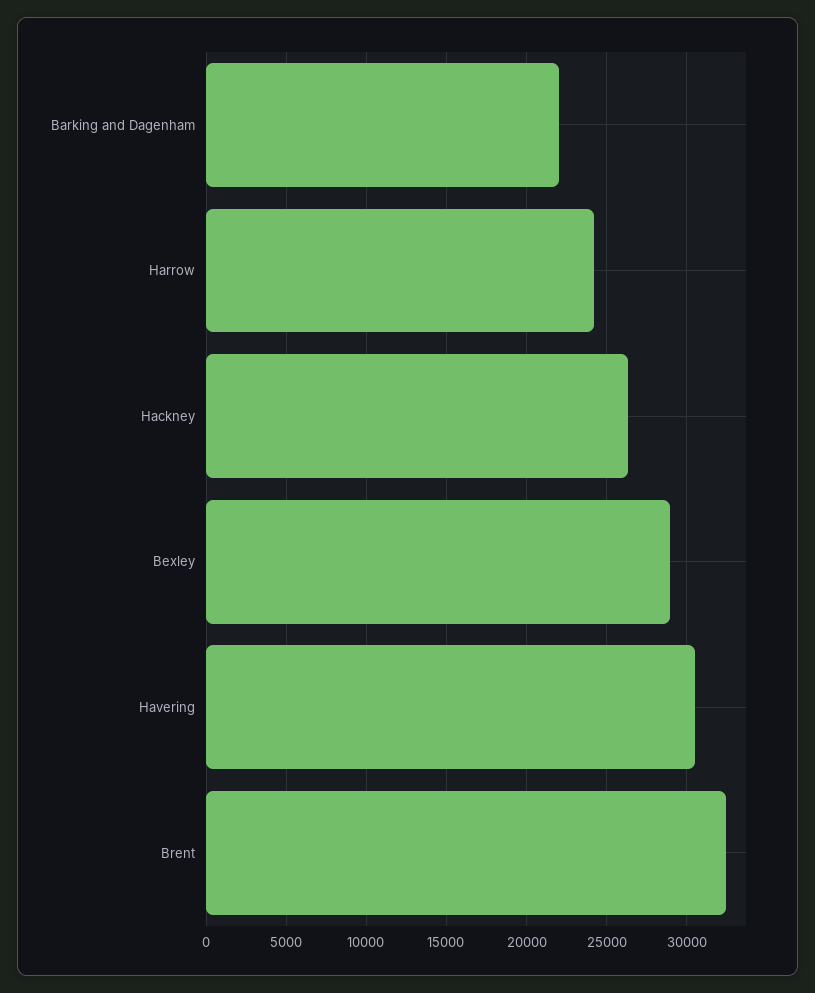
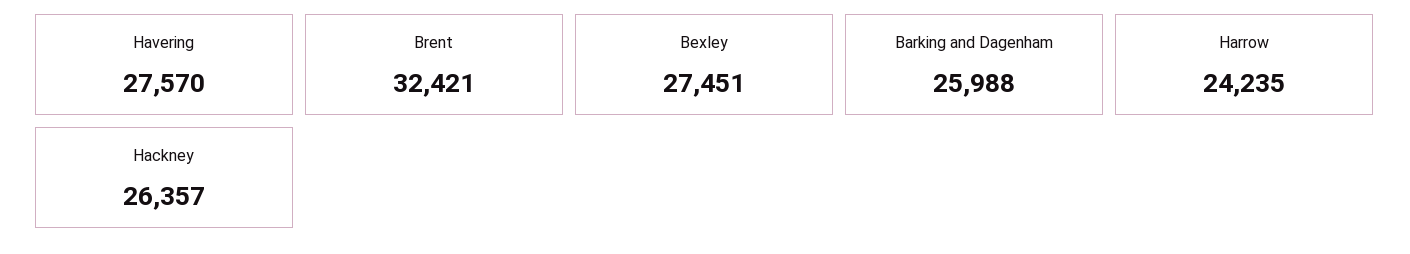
Barking and Dagenham: 22000 -> 25988
Bexley: 29000 -> 27451
Havering: 30500 -> 27570

